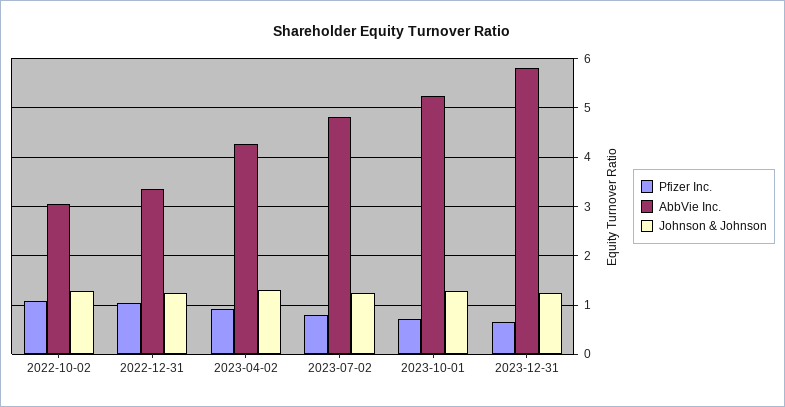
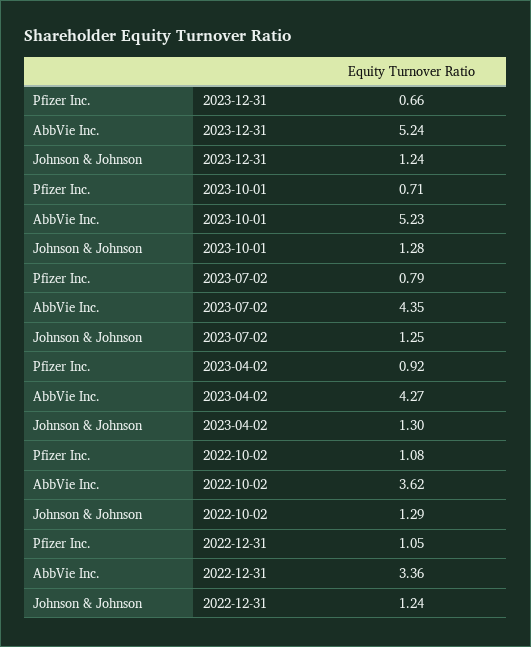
AbbVie Inc., 2022-10-02: 3 -> 3.62
AbbVie Inc., 2023-07-02: 4.8 -> 4.35
AbbVie Inc., 2023-12-31: 5.8 -> 5.24

